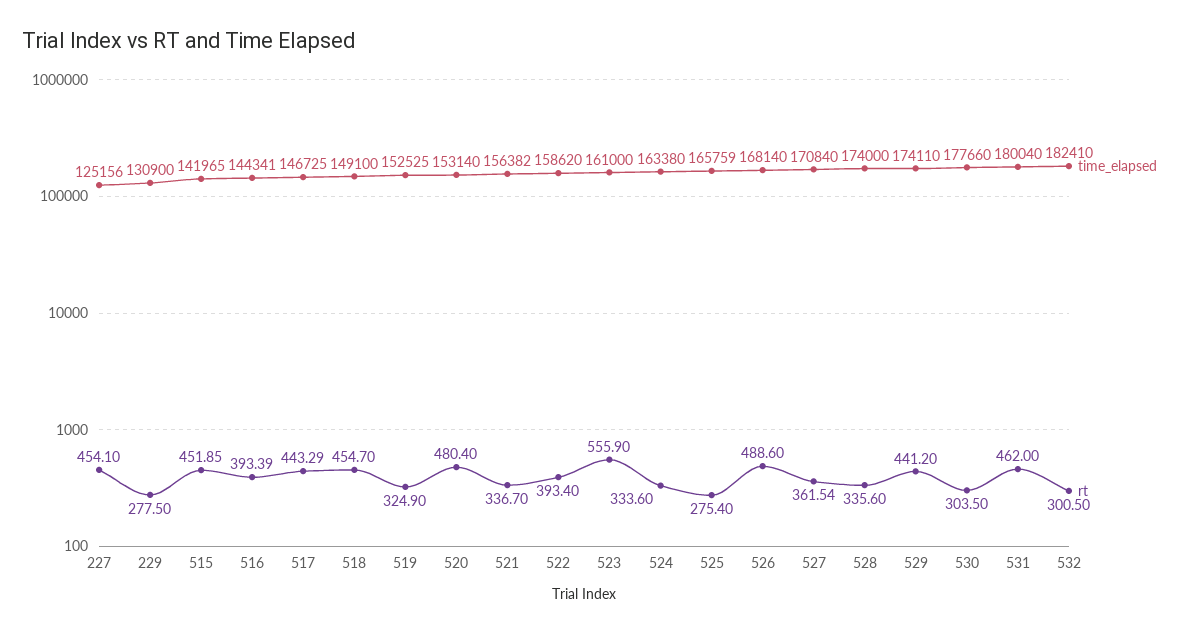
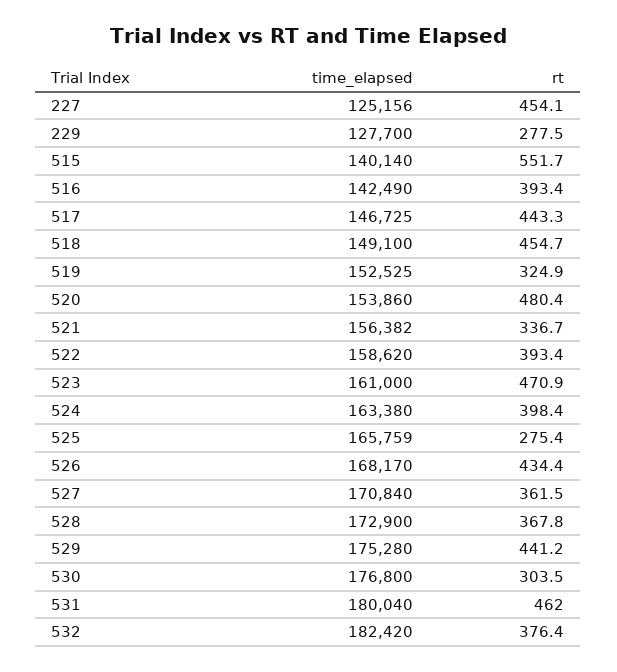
time_elapsed, 229: 130900 -> 127700
time_elapsed, 515: 141965 -> 140140
rt, 515: 451.85 -> 551.7
time_elapsed, 516: 144341 -> 142490
time_elapsed, 520: 153140 -> 153860
rt, 523: 555.9 -> 470.9
rt, 524: 333.6 -> 398.4
time_elapsed, 526: 168140 -> 168170
rt, 526: 488.6 -> 434.4
time_elapsed, 528: 174000 -> 172900
rt, 528: 335.6 -> 367.8
time_elapsed, 529: 174110 -> 175280
time_elapsed, 530: 177660 -> 176800
time_elapsed, 532: 182410 -> 182420
rt, 532: 300.5 -> 376.4

